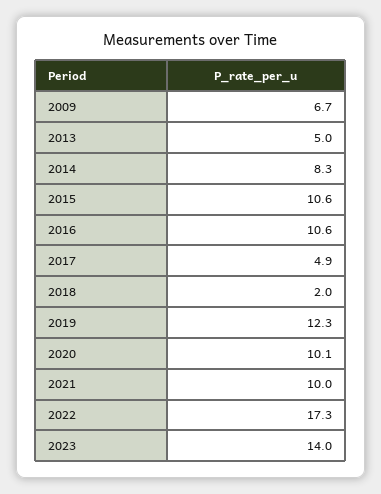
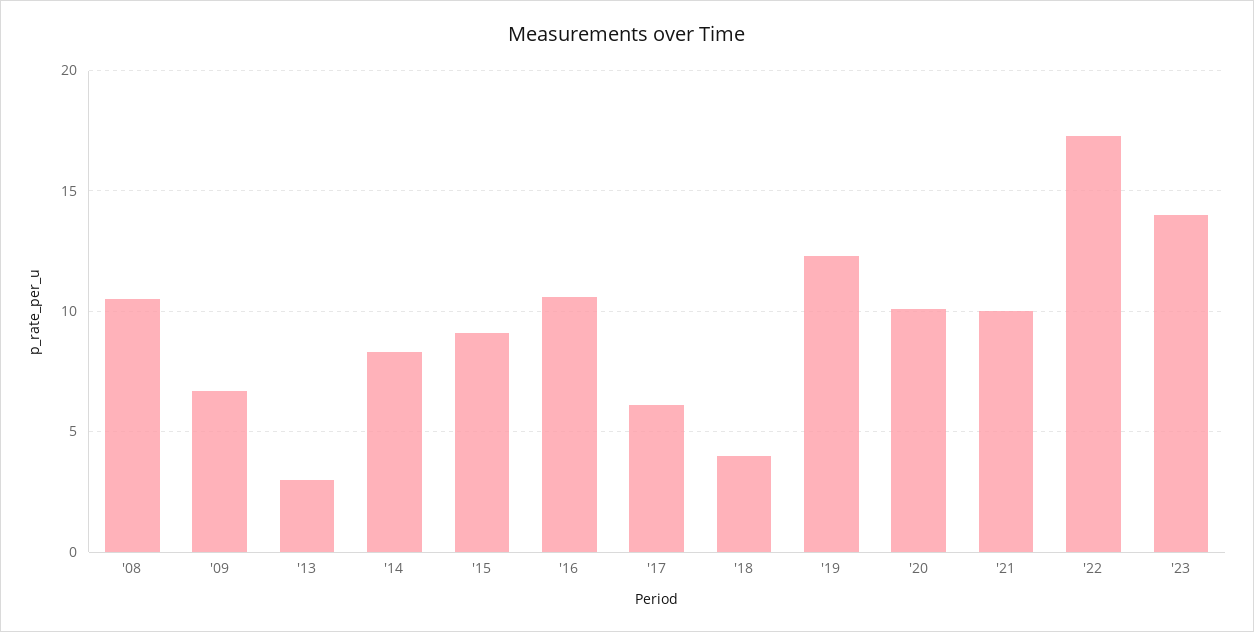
2013: 5 -> 3
2015: 10.6 -> 9
2017: 4.9 -> 6
2018: 2 -> 4
'08: none -> 10.5

